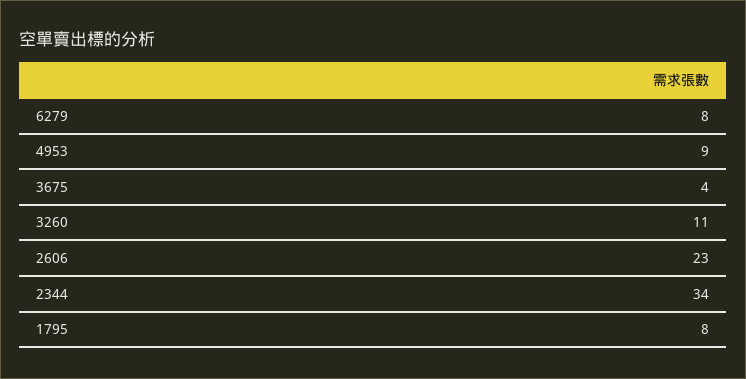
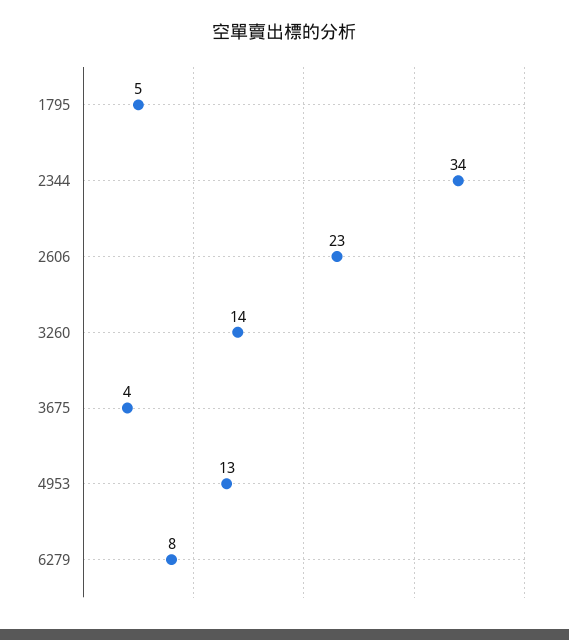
4953: 9 -> 13
3260: 11 -> 14
1795: 8 -> 5

